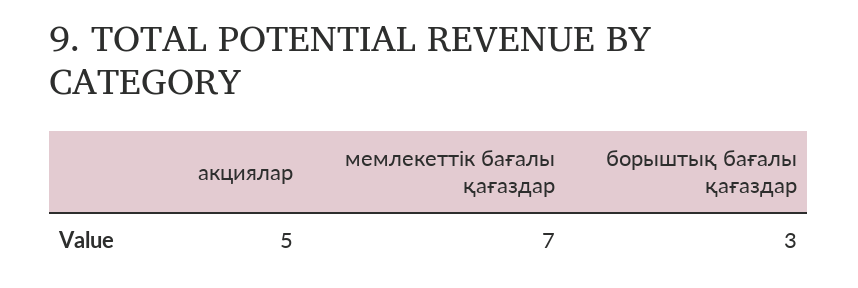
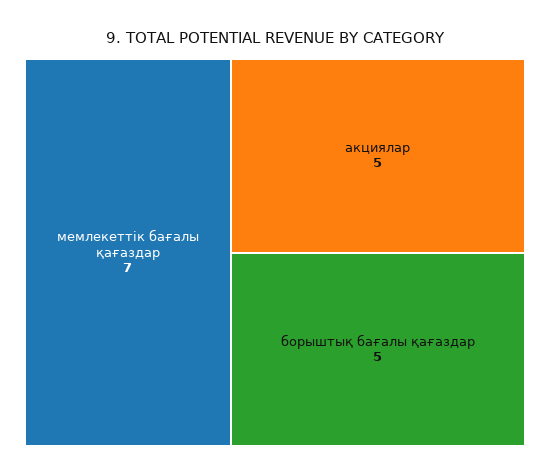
борыштық бағалы қағаздар: 3 -> 5

